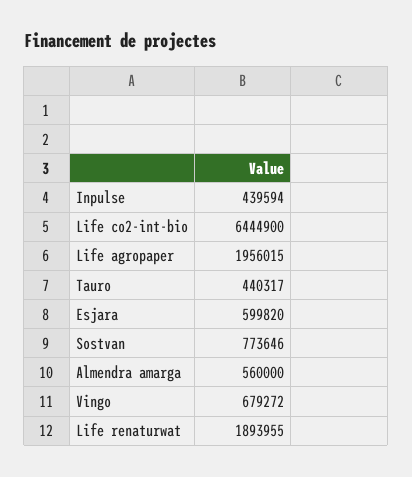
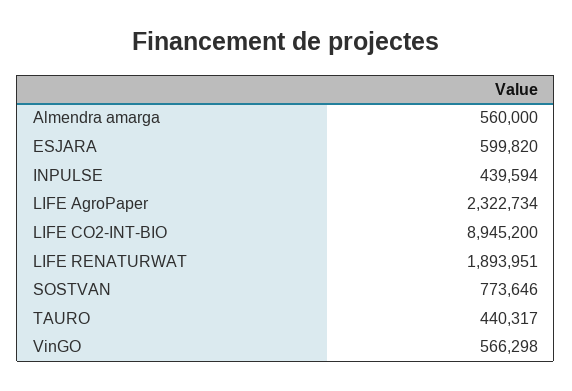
Life co2-int-bio: 6444900 -> 8945200
Life agropaper: 1956015 -> 2322734
Vingo: 679272 -> 566298
Life renaturwat: 1893955 -> 1893951

